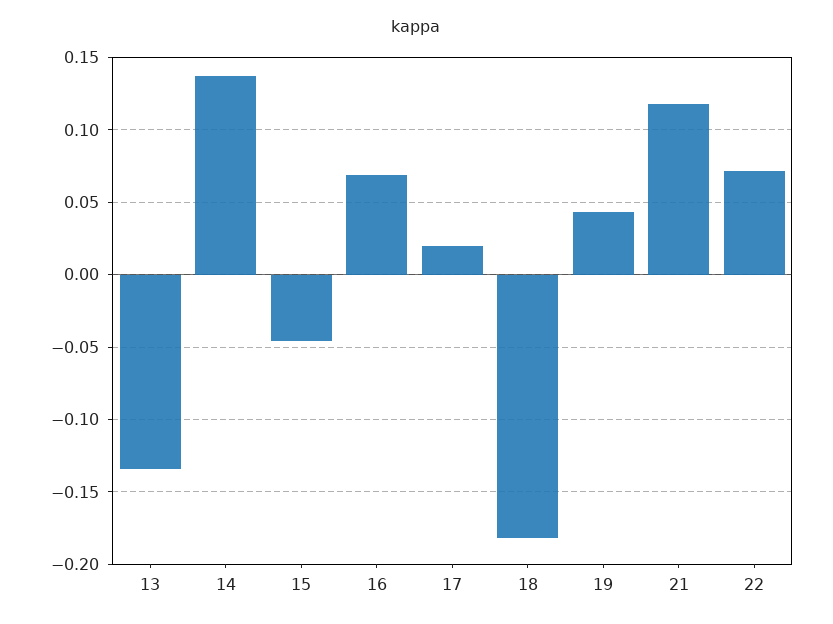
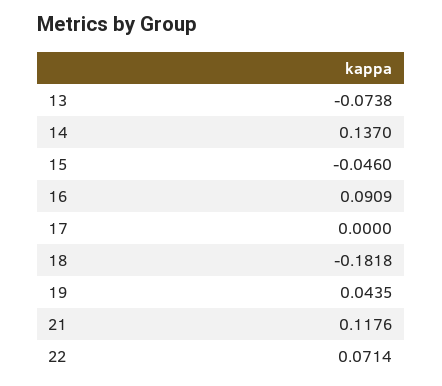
13: -0.135 -> -0.0738
16: 0.07 -> 0.0909
17: 0.02 -> 0

